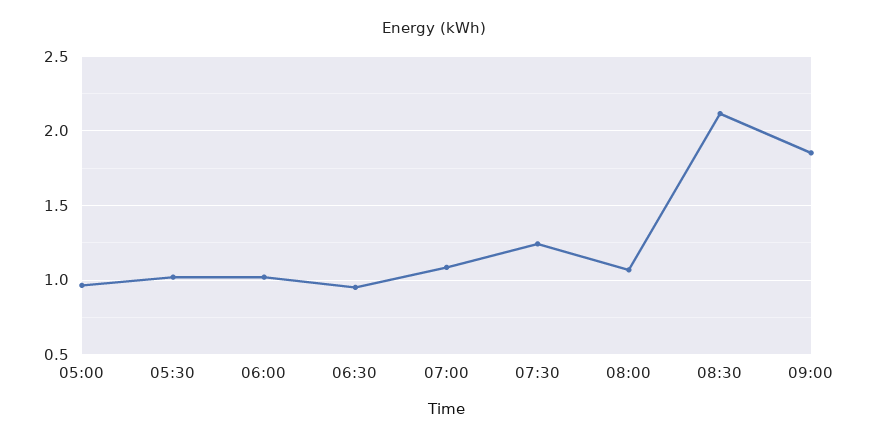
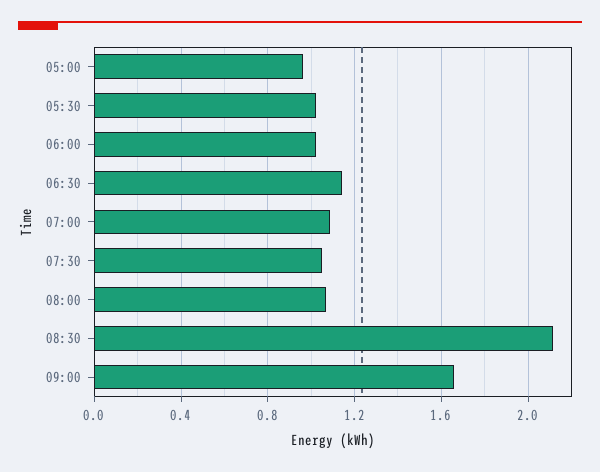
06:30: 0.95 -> 1.15
07:30: 1.25 -> 1.05
09:00: 1.85 -> 1.65

